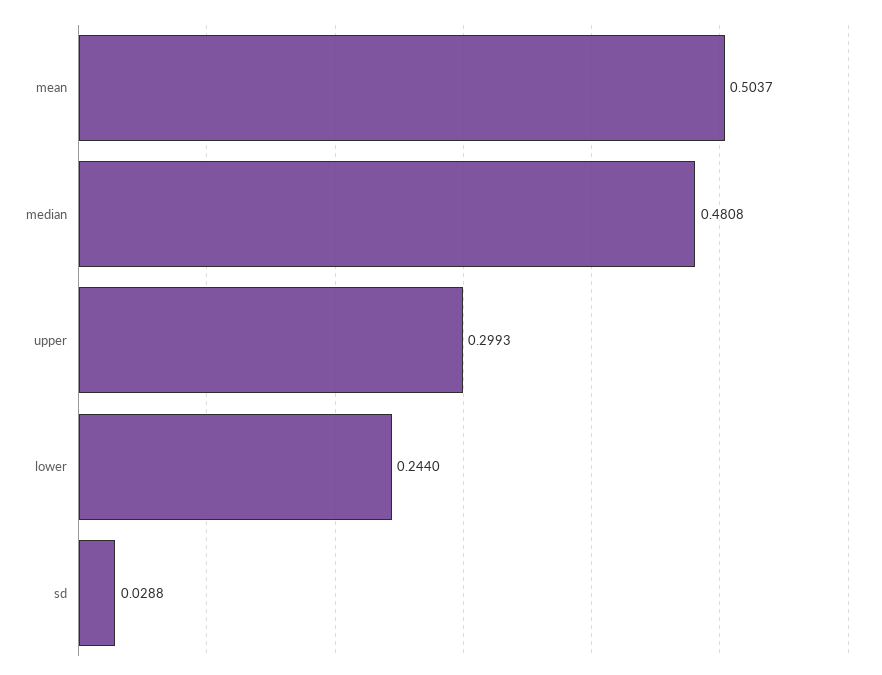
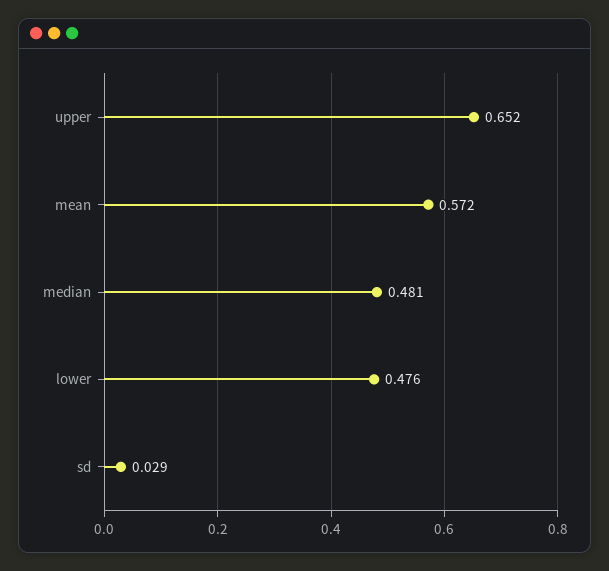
mean: 0.5037 -> 0.572
upper: 0.2993 -> 0.652
lower: 0.244 -> 0.476

